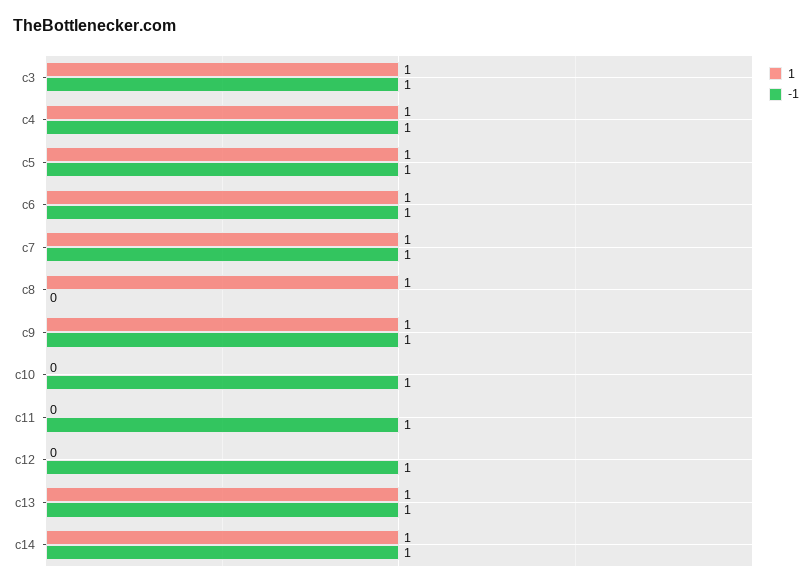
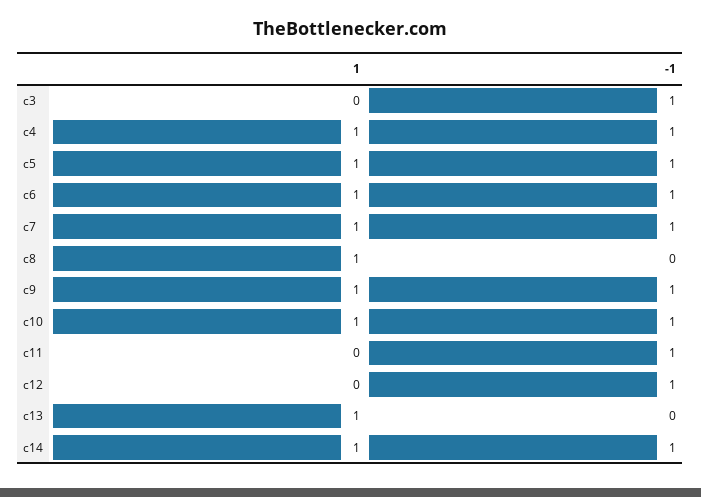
1, c3: 1 -> 0
1, c10: 0 -> 1
-1, c13: 1 -> 0

